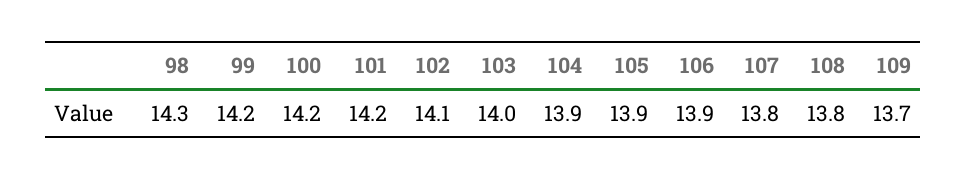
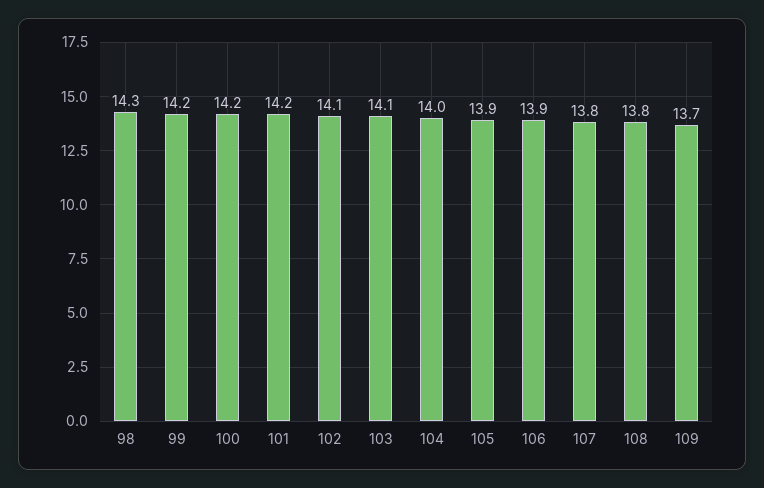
103: 14 -> 14.1
104: 13.9 -> 14

